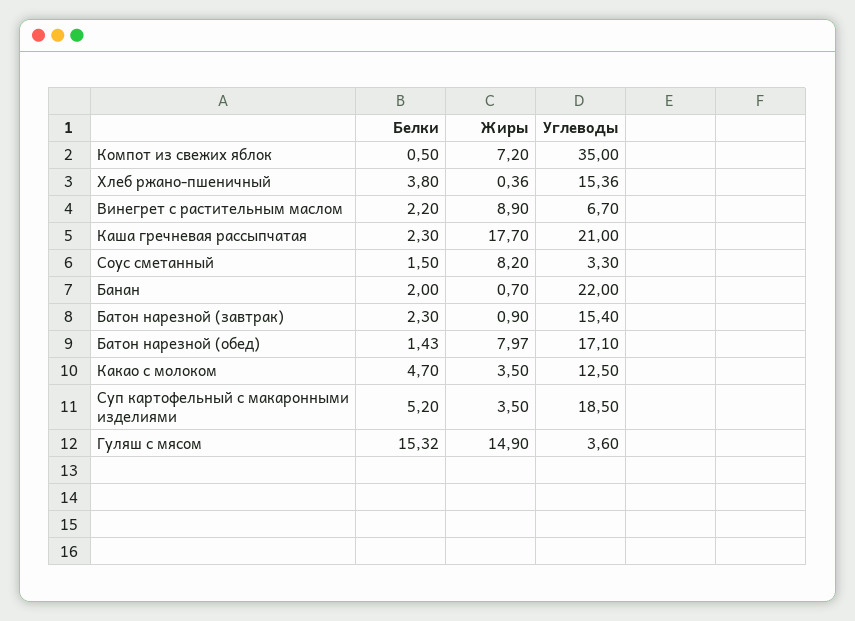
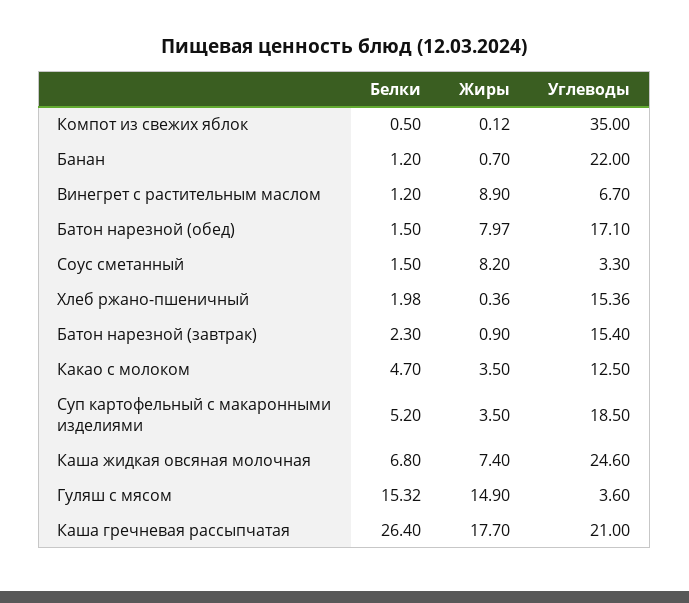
Жиры, Компот из свежих яблок: 7.2 -> 0.12
Белки, Хлеб ржано-пшеничный: 3.8 -> 1.98
Белки, Винегрет с растительным маслом: 2.2 -> 1.2
Белки, Каша гречневая рассыпчатая: 2.3 -> 26.4
Белки, Банан: 2 -> 1.2
Белки, Батон нарезной (обед): 1.43 -> 1.5
Белки, Каша жидкая овсяная молочная: none -> 6.8
Жиры, Каша жидкая овсяная молочная: none -> 7.4
Углеводы, Каша жидкая овсяная молочная: none -> 24.6

